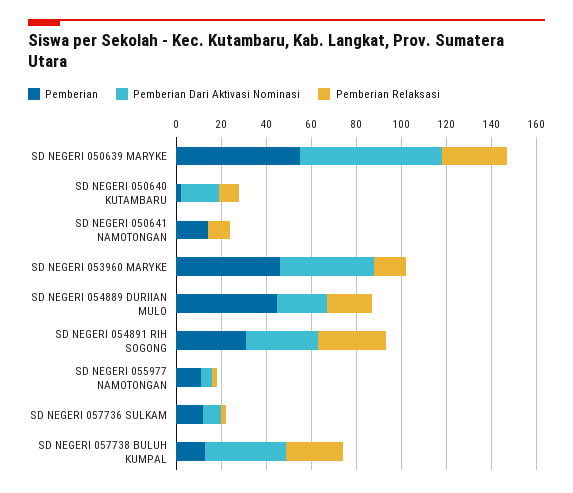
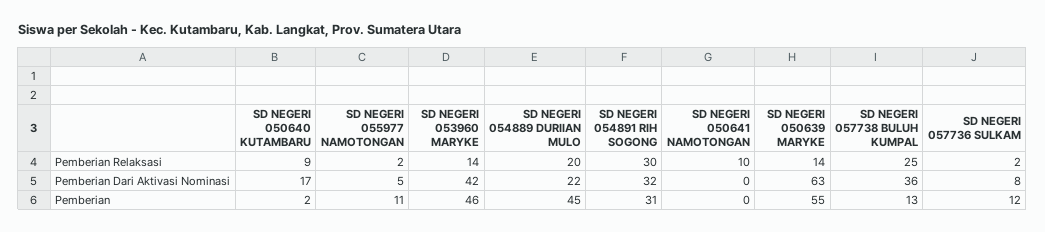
Pemberian Relaksasi, SD NEGERI 050639 MARYKE: 30 -> 14
Pemberian, SD NEGERI 050641 NAMOTONGAN: 15 -> 0

